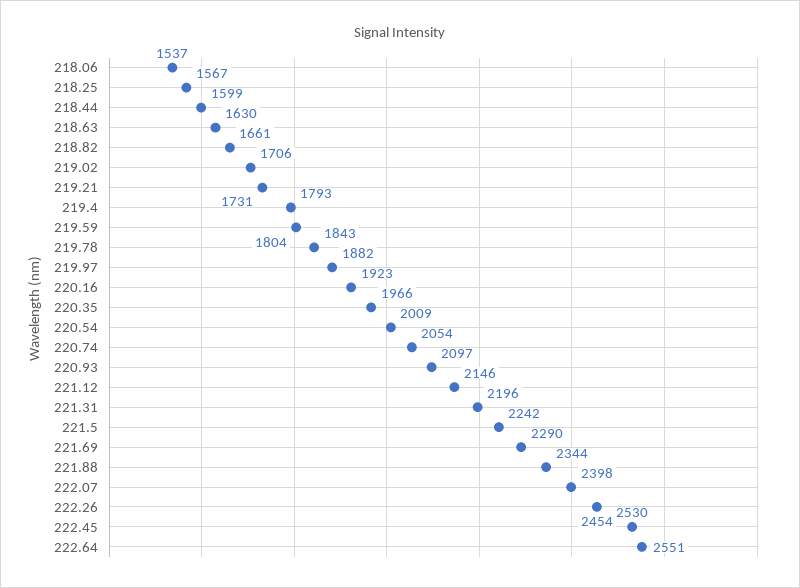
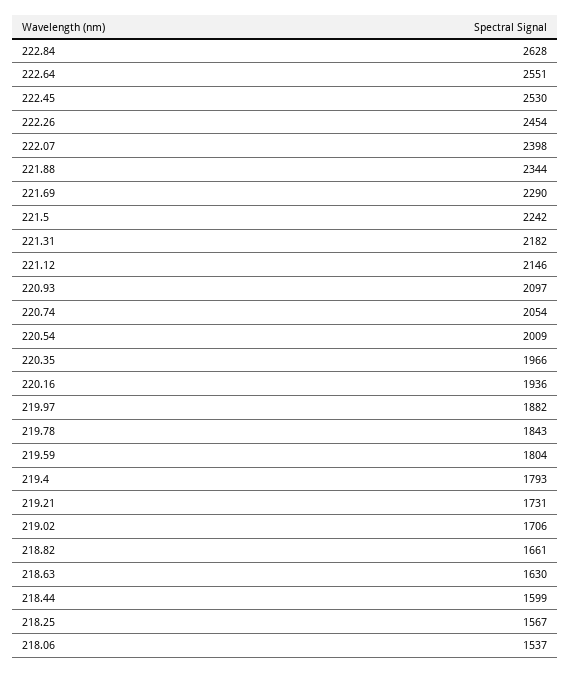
220.16: 1923 -> 1936
221.31: 2196 -> 2182
222.84: none -> 2628

